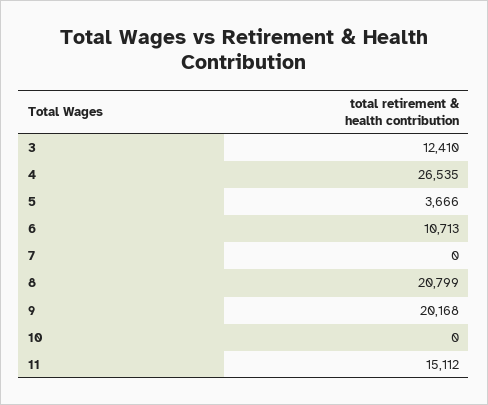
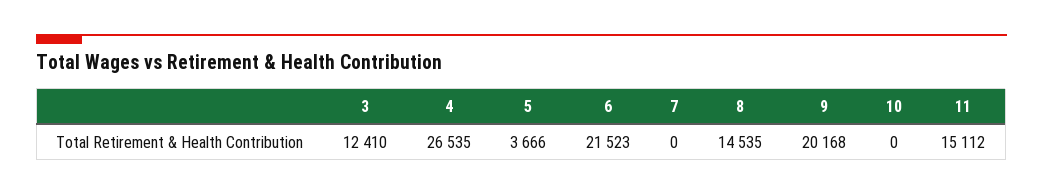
6: 10713 -> 21523
8: 20799 -> 14535

